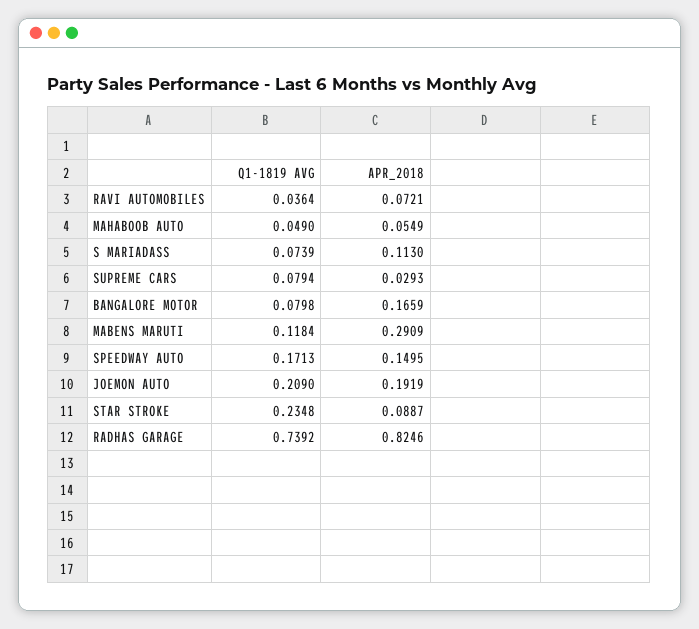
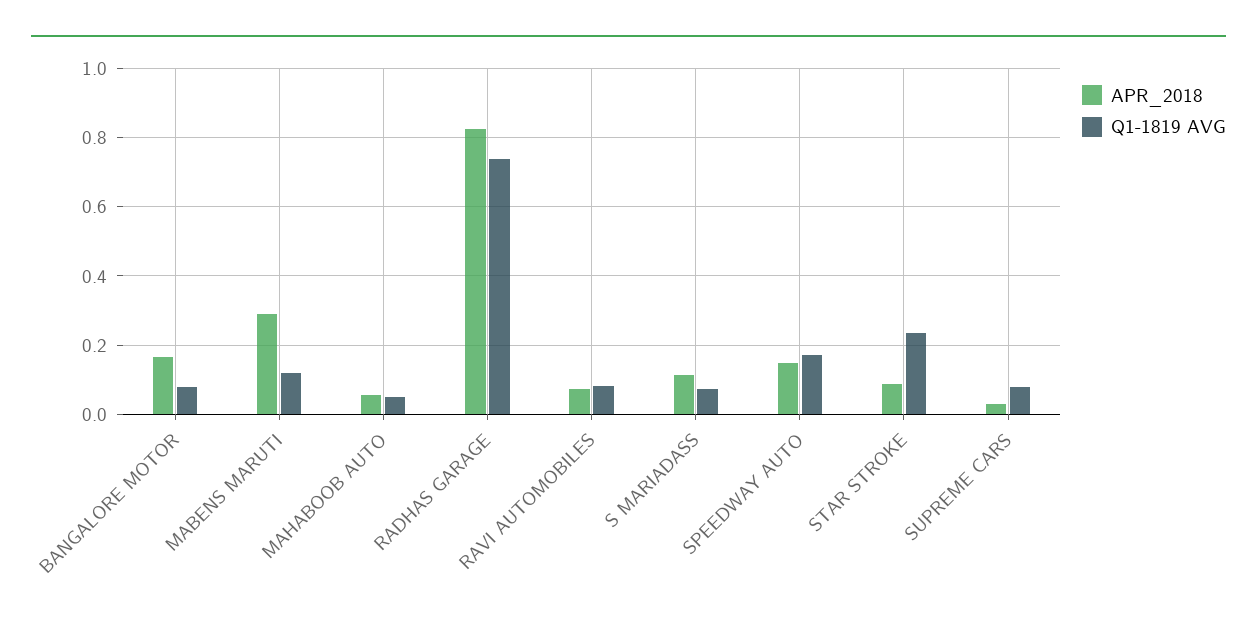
Q1-1819 AVG, RAVI AUTOMOBILES: 0.0364 -> 0.08
Q1-1819 AVG, JOEMON AUTO: 0.209 -> none
APR_2018, JOEMON AUTO: 0.1919 -> none

